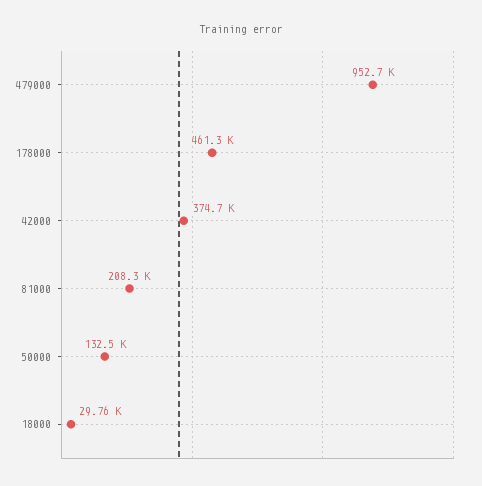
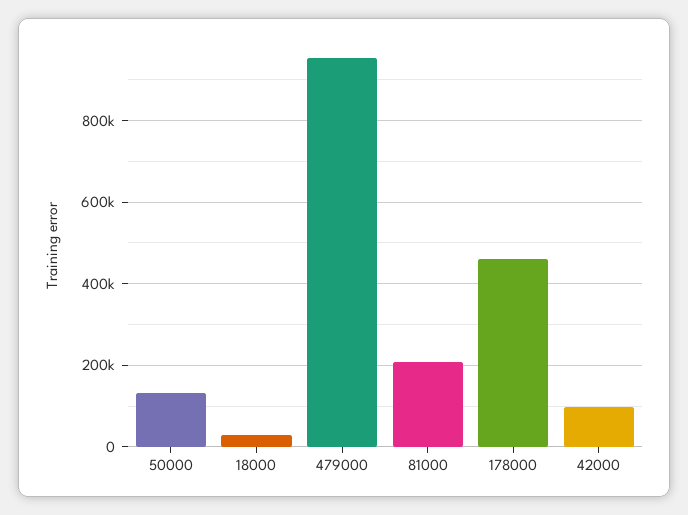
42000: 374700 -> 100000

